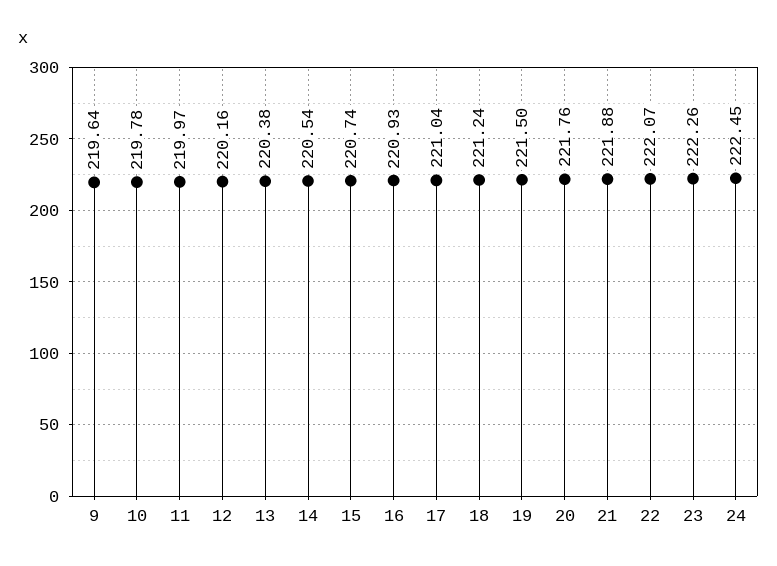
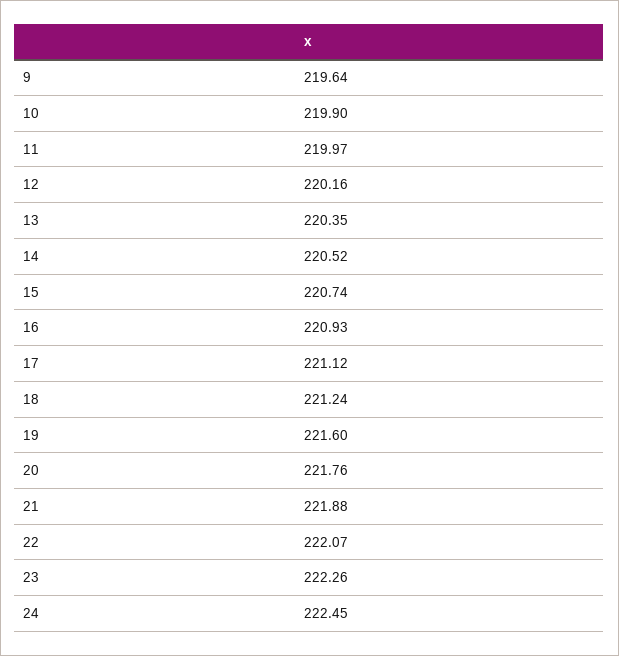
10: 219.78 -> 219.9
13: 220.38 -> 220.35
14: 220.54 -> 220.52
17: 221.04 -> 221.12
19: 221.5 -> 221.6

